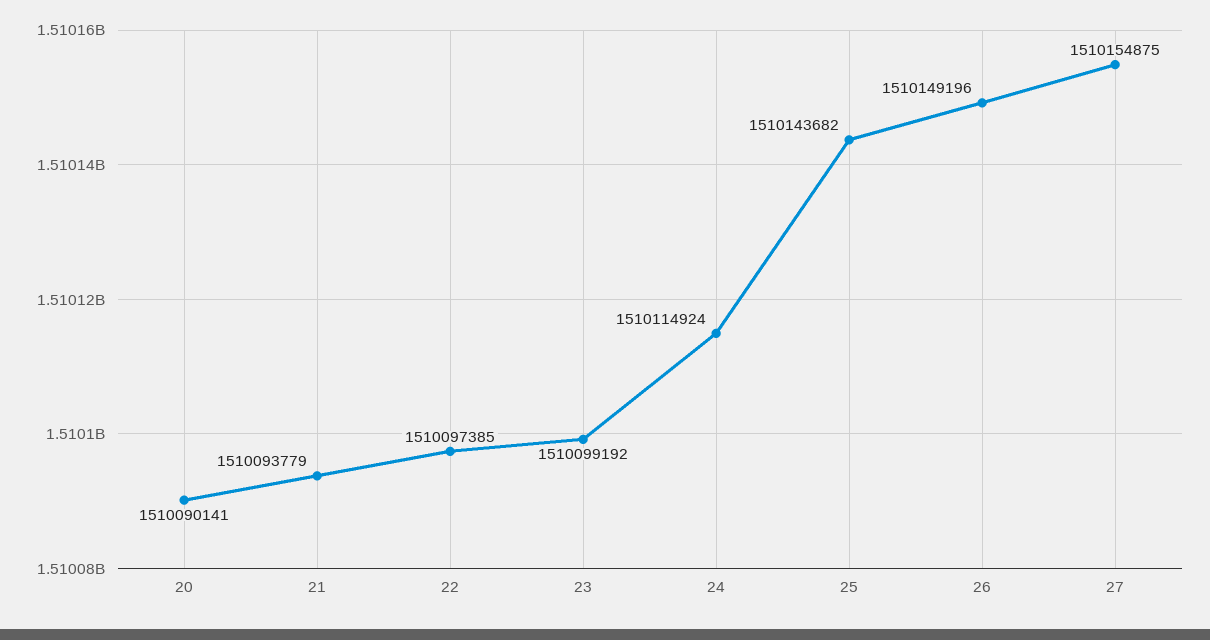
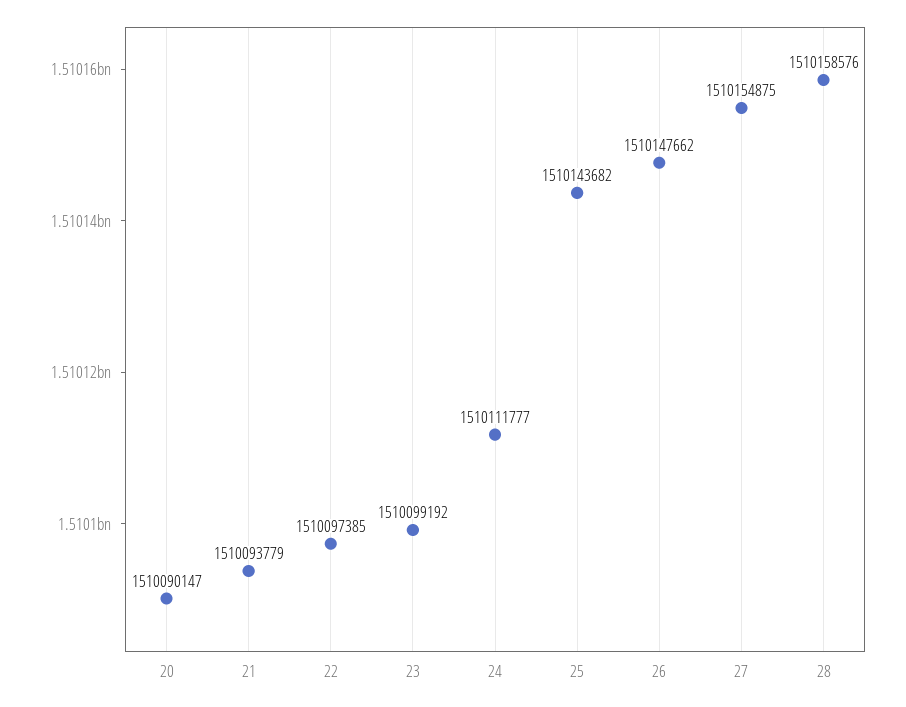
20: 1510090141 -> 1510090147
24: 1510114924 -> 1510111777
26: 1510149196 -> 1510147662
28: none -> 1510158576

